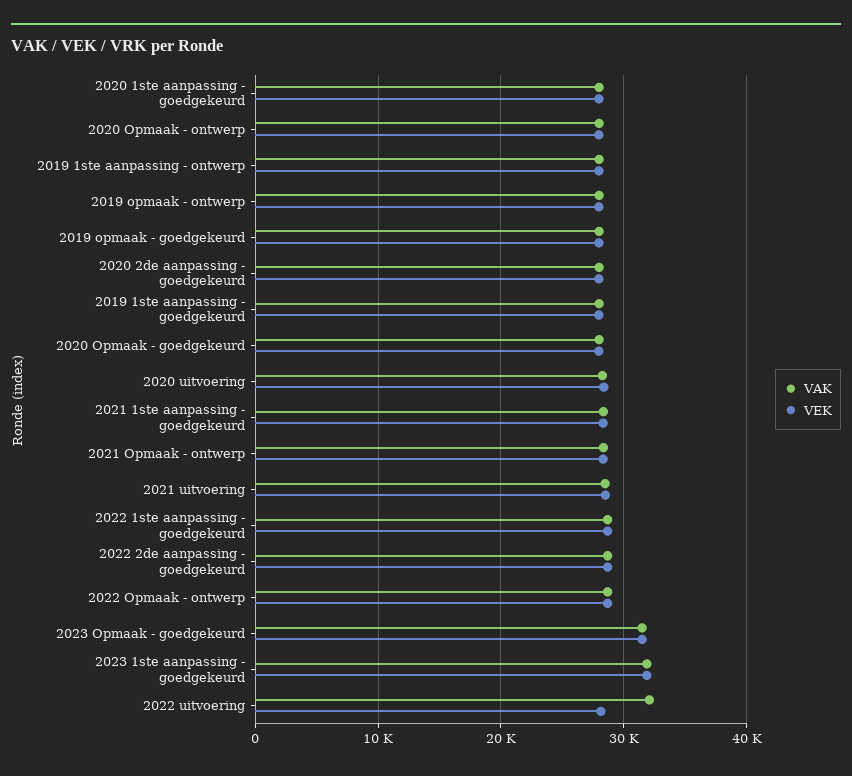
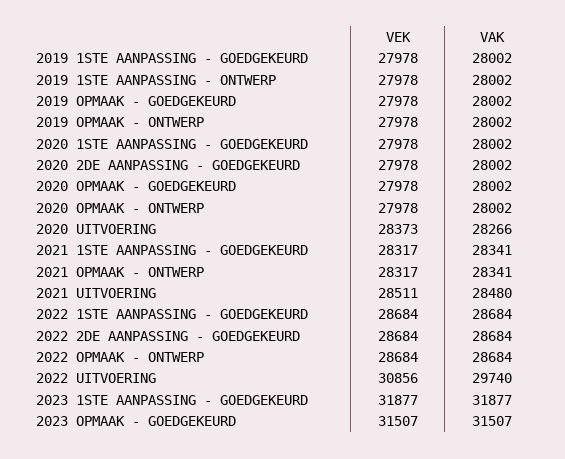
VAK, 2022 uitvoering: 32000 -> 29740
VEK, 2022 uitvoering: 28000 -> 30856

